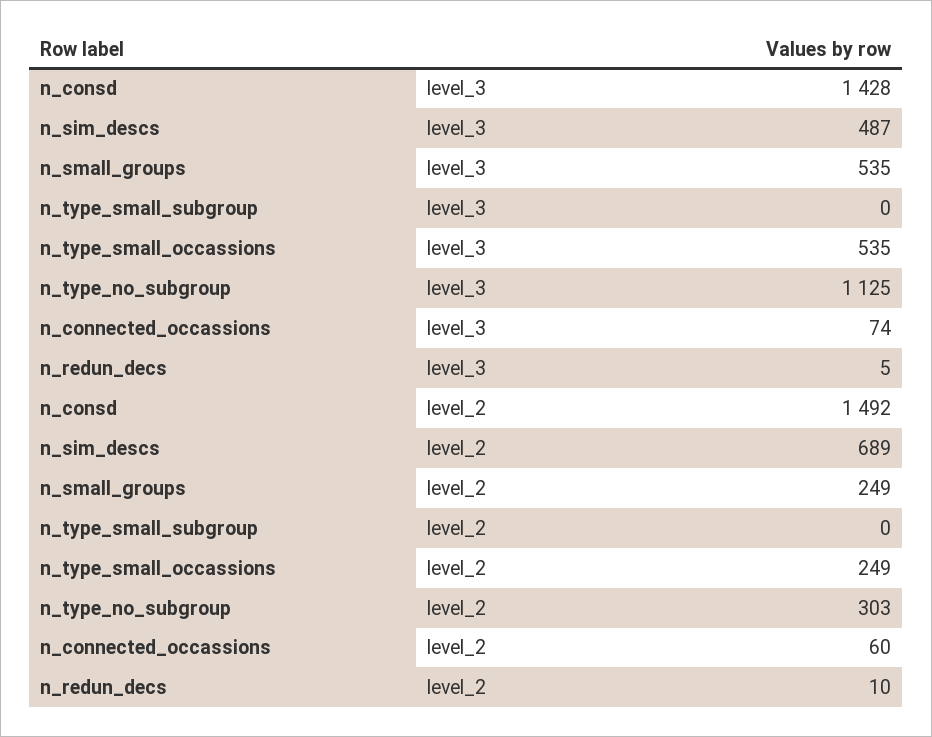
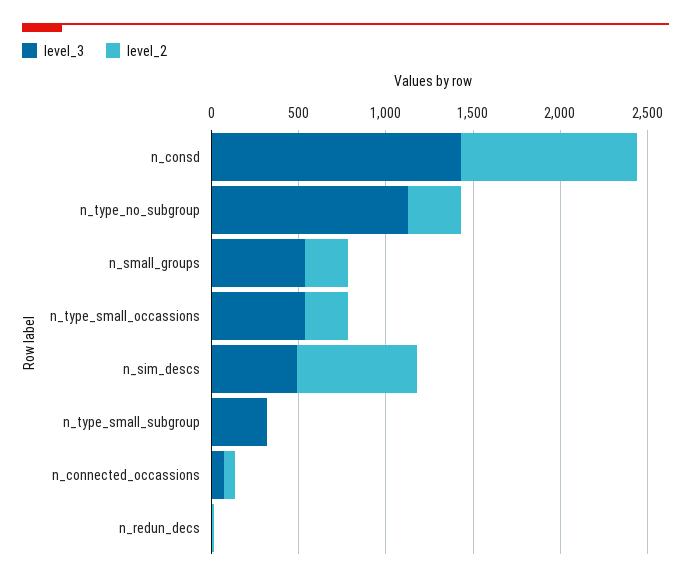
level_3, n_type_small_subgroup: 0 -> 300
level_2, n_consd: 1492 -> 1000

